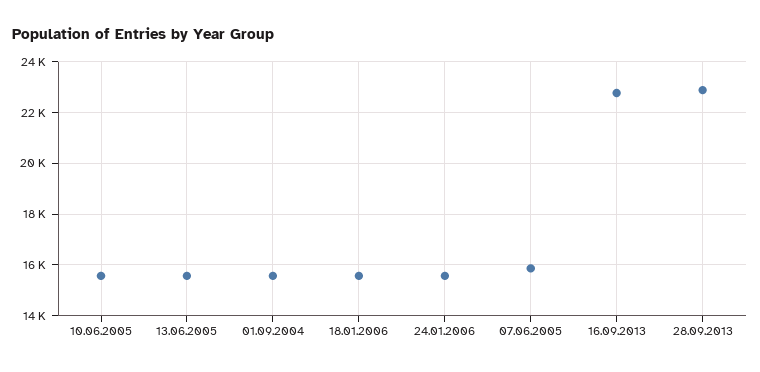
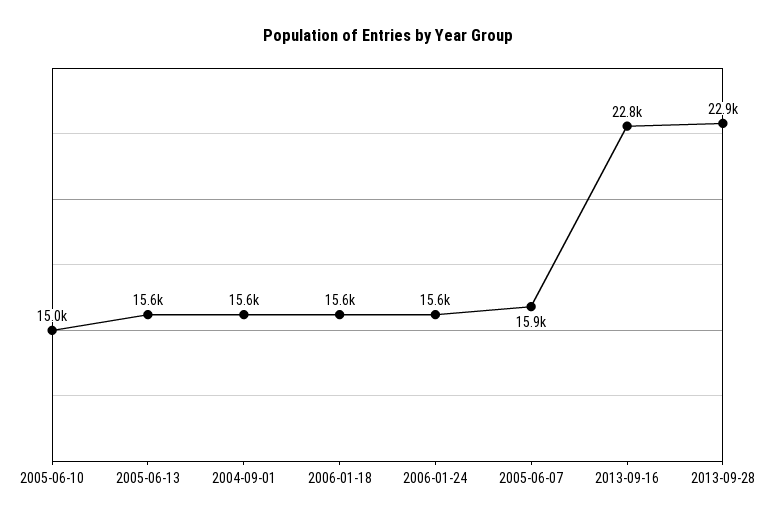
10.06.2005: 15500 -> 15000

